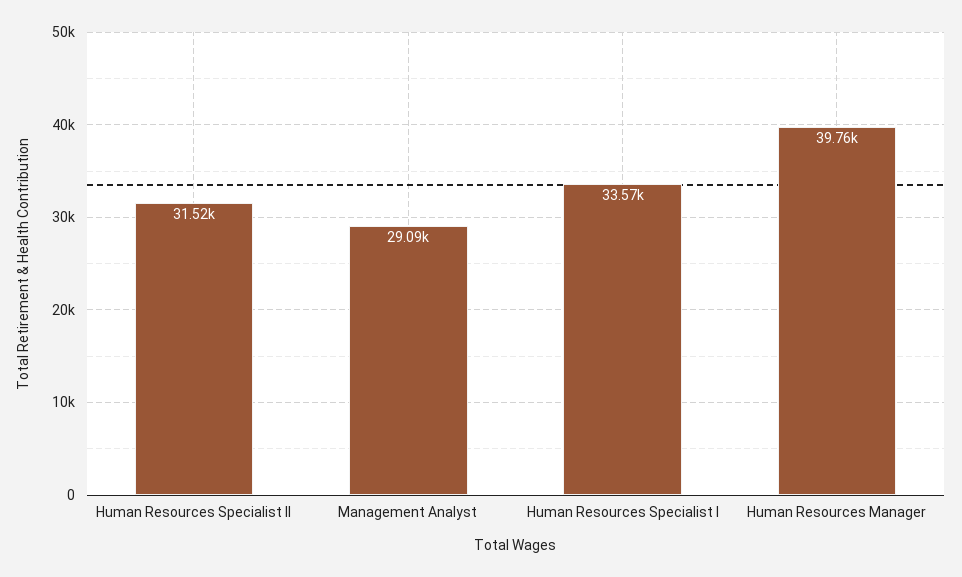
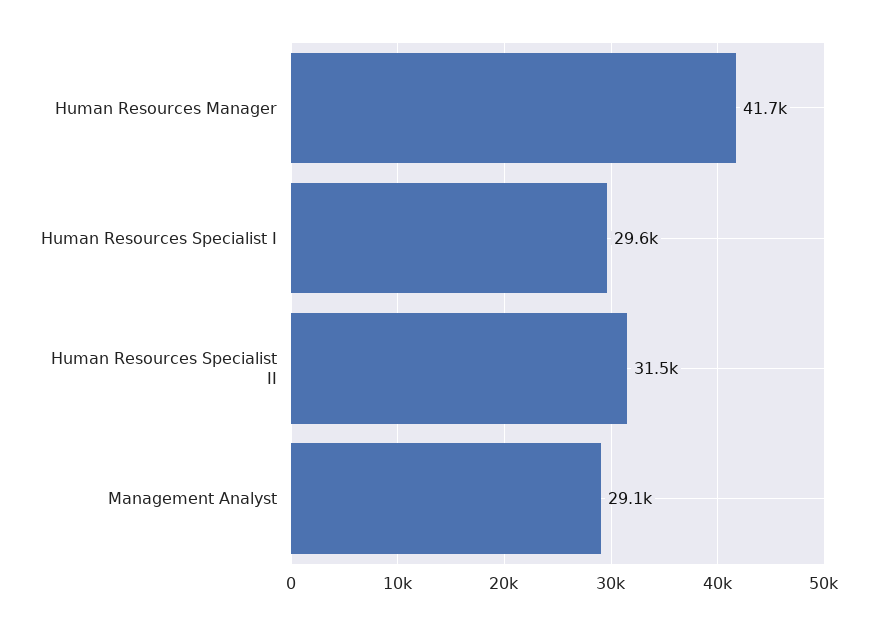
Human Resources Specialist I: 33570 -> 29600
Human Resources Manager: 39760 -> 41700

